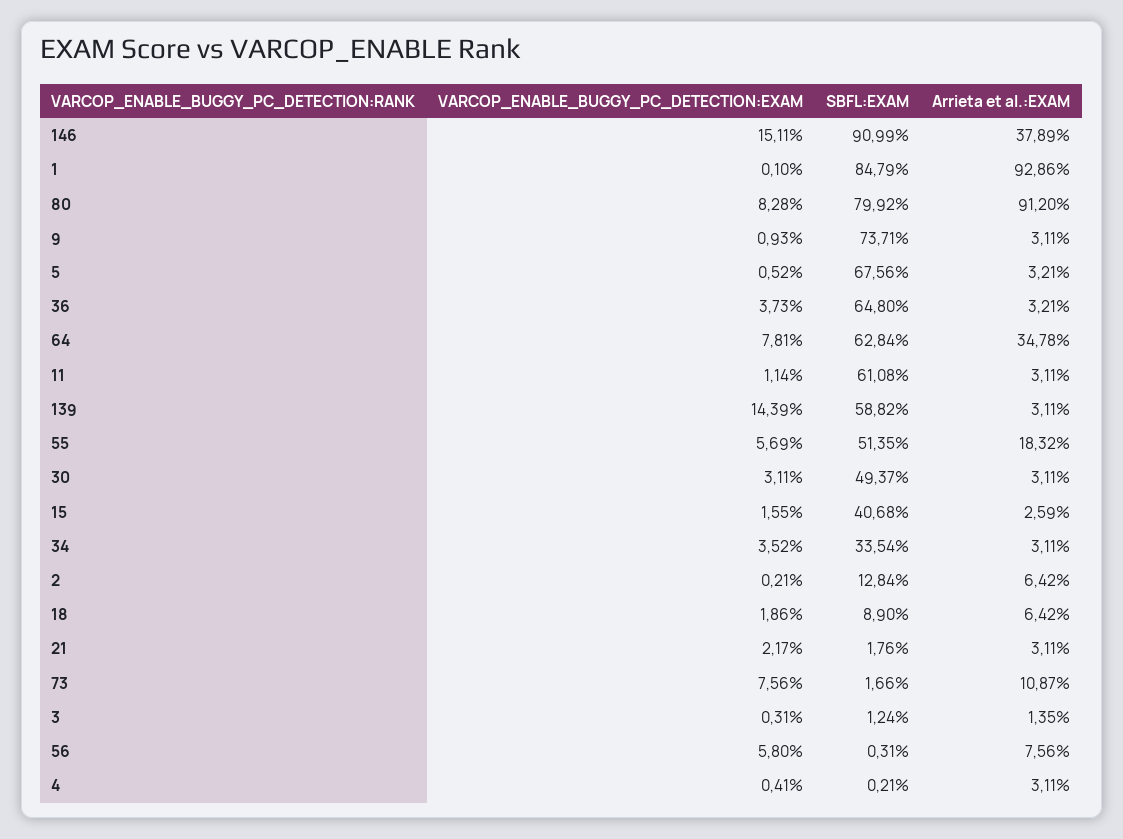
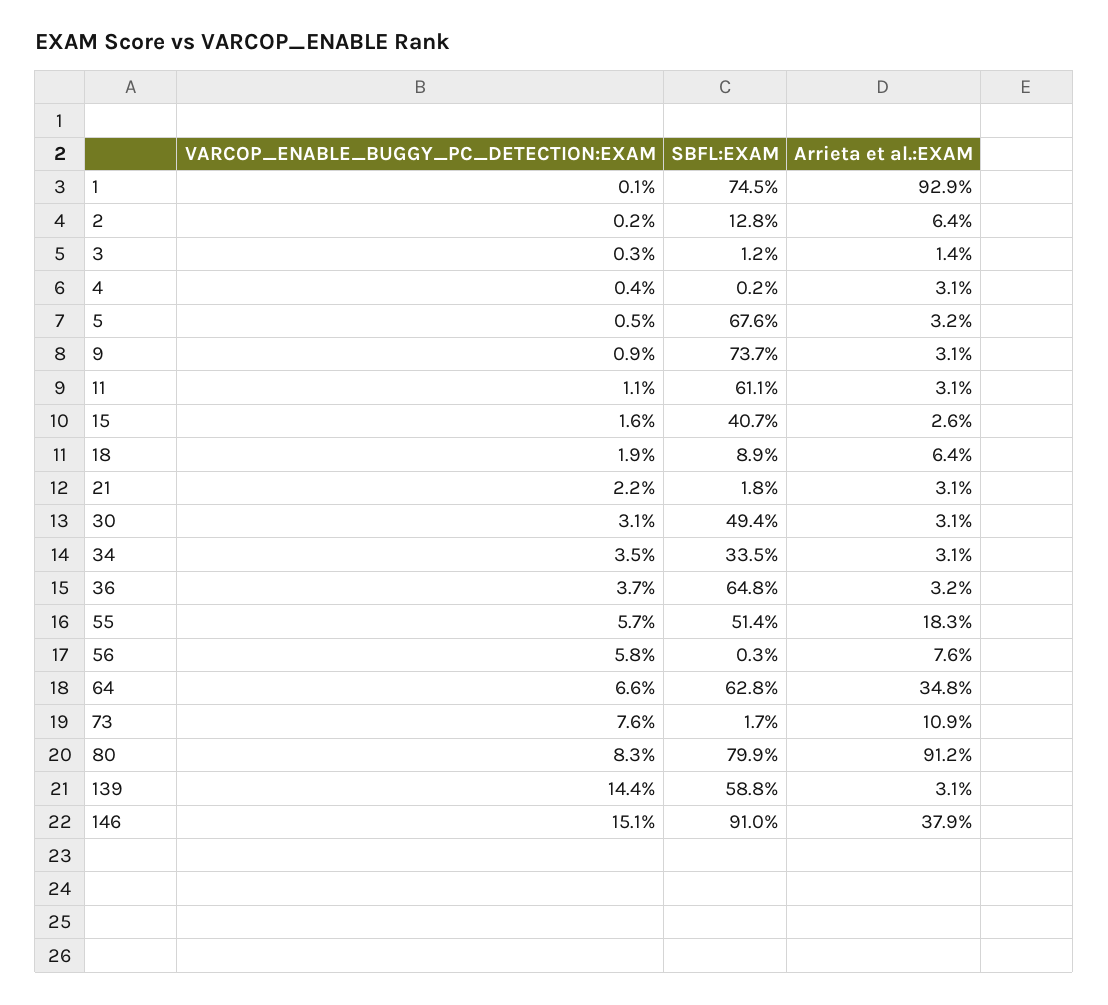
SBFL:EXAM, 1: 84.79 -> 74.5
VARCOP_ENABLE_BUGGY_PC_DETECTION:EXAM, 64: 7.81 -> 6.6

